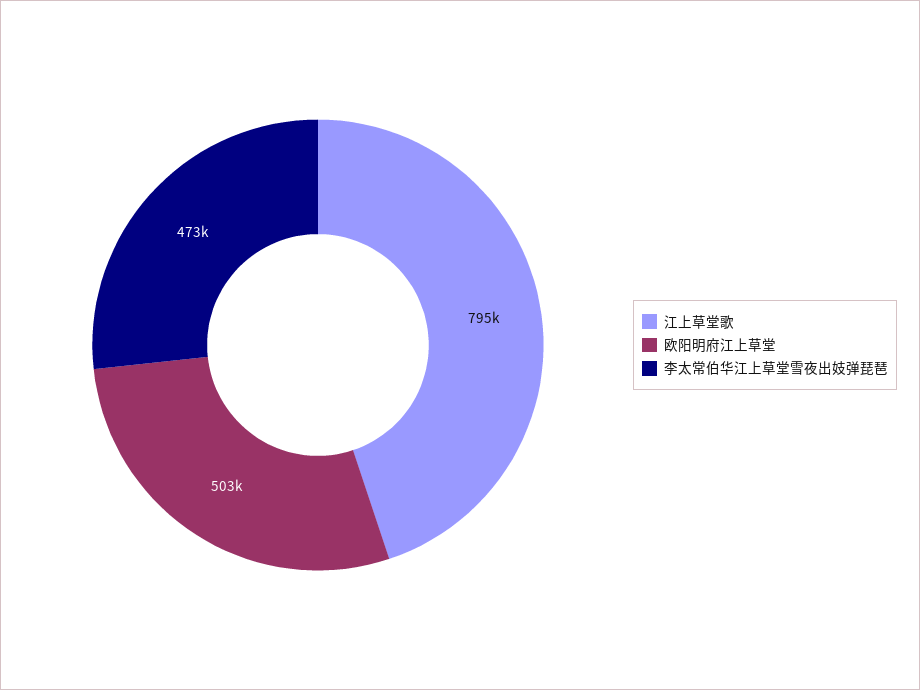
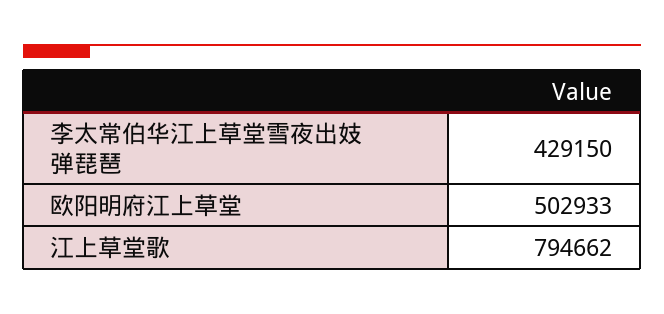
李太常伯华江上草堂雪夜出妓弹琵琶: 473000 -> 429150

